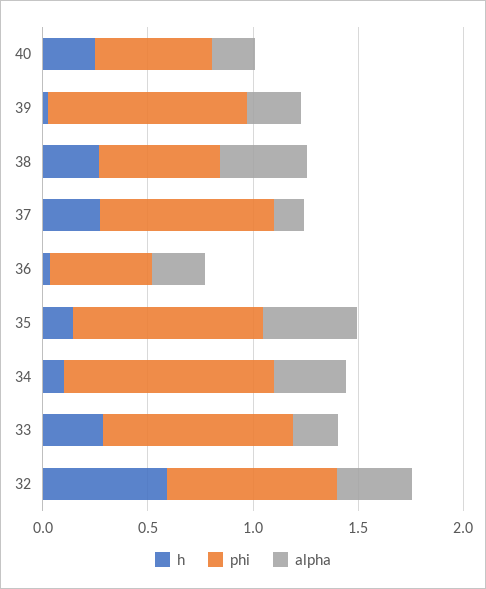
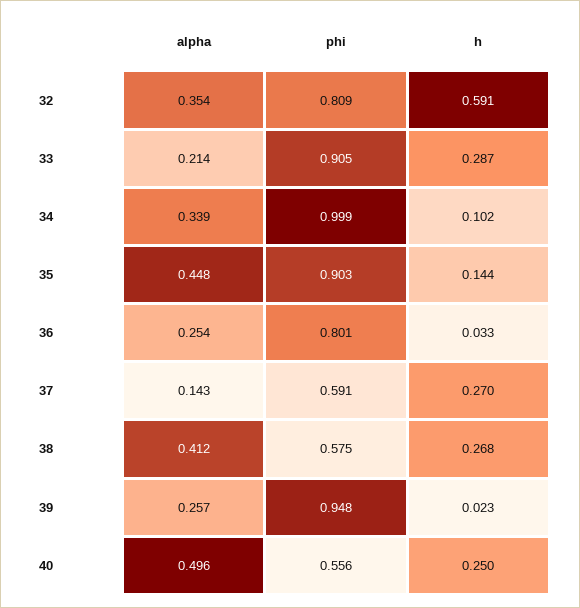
alpha, 40: 0.2 -> 0.496
phi, 37: 0.8 -> 0.591
phi, 36: 0.5 -> 0.801

